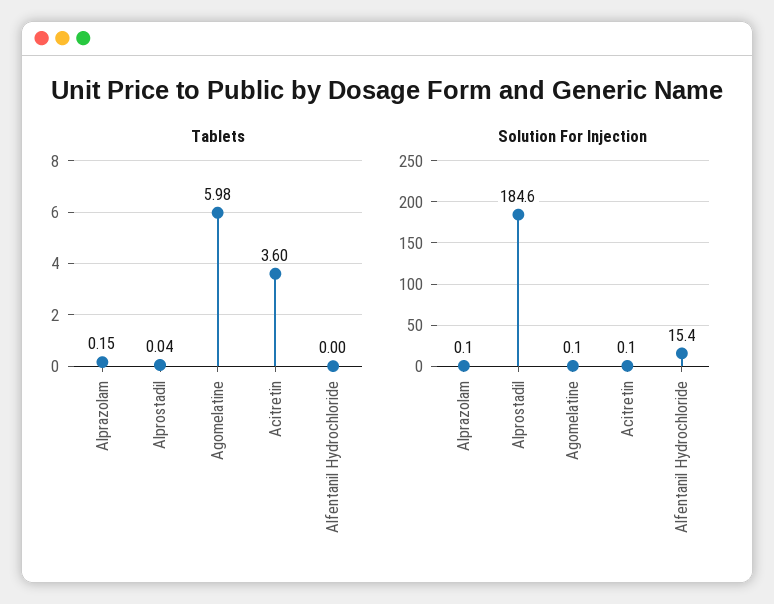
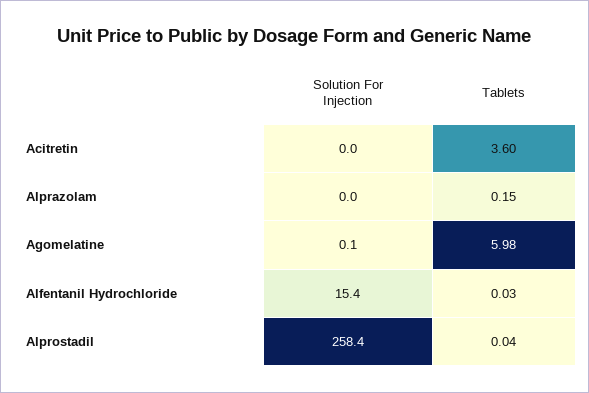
Tablets, Alfentanil Hydrochloride: 0 -> 0.03
Solution For Injection, Alprazolam: 0.1 -> 0
Solution For Injection, Alprostadil: 184.6 -> 258.4
Solution For Injection, Acitretin: 0.1 -> 0

